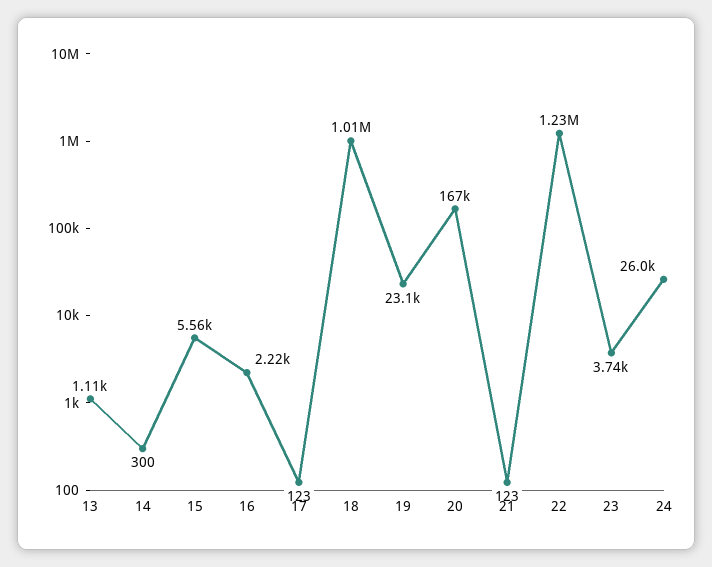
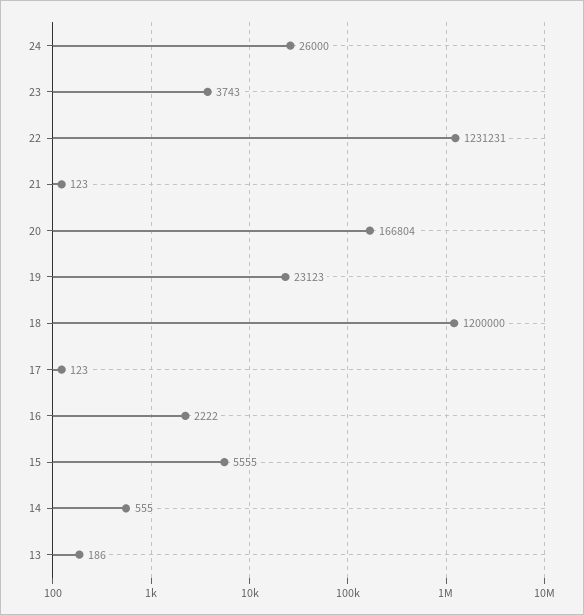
13: 1110 -> 186
14: 300 -> 555
18: 1010000 -> 1200000

